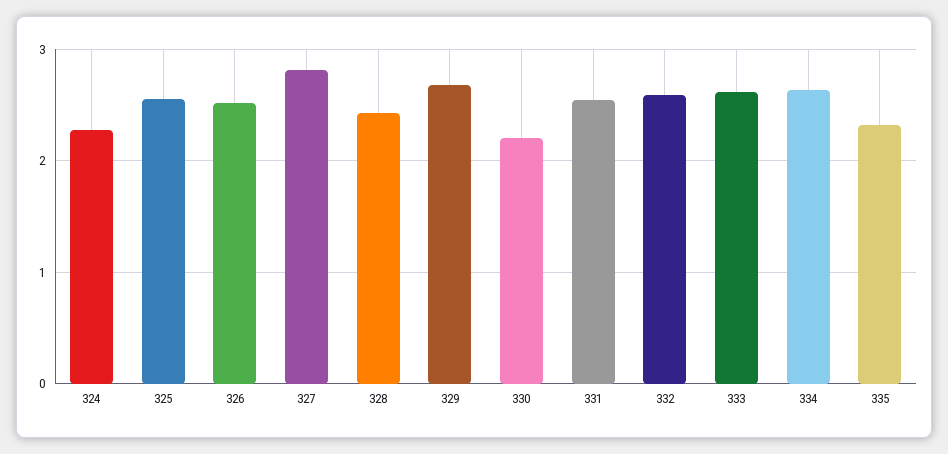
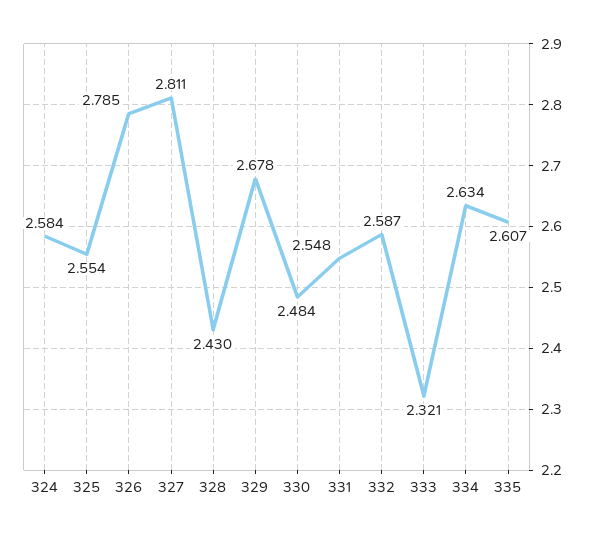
324: 2.3 -> 2.584
326: 2.5 -> 2.785
330: 2.2 -> 2.484
333: 2.6 -> 2.321
335: 2.3 -> 2.607

